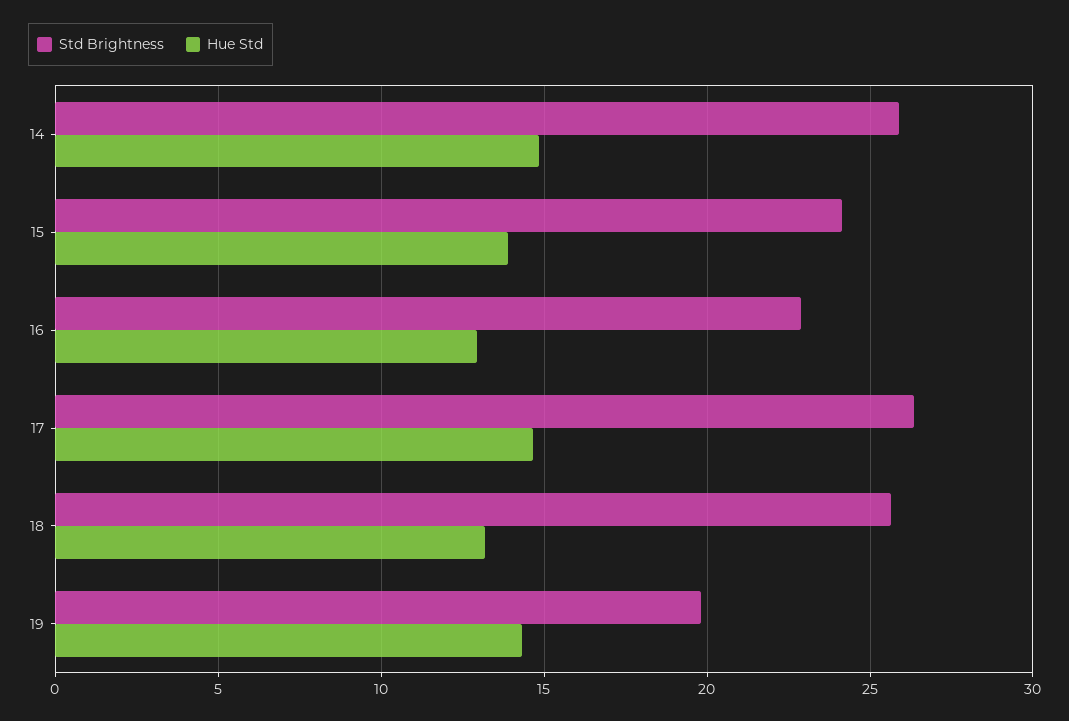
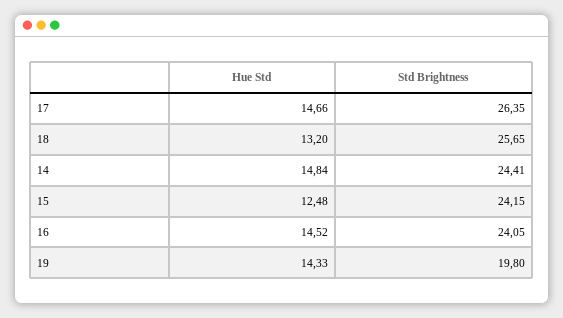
Std Brightness, 14: 26 -> 24.41
Hue Std, 15: 14 -> 12.48
Std Brightness, 16: 23 -> 24.05
Hue Std, 16: 13 -> 14.52

